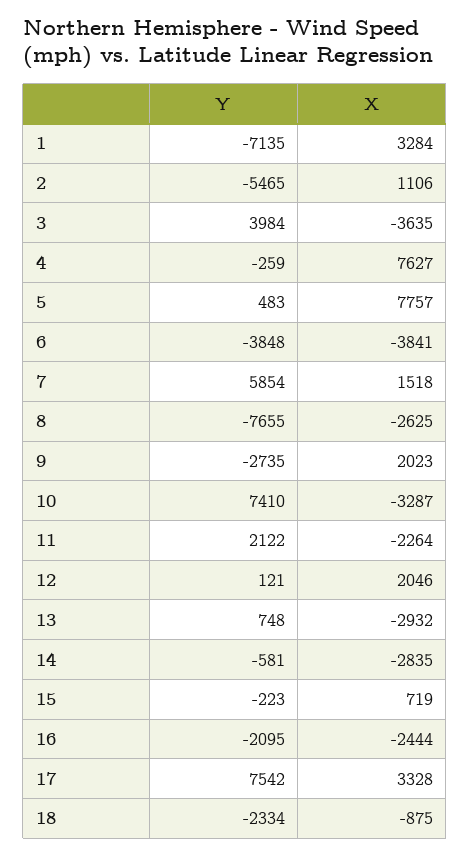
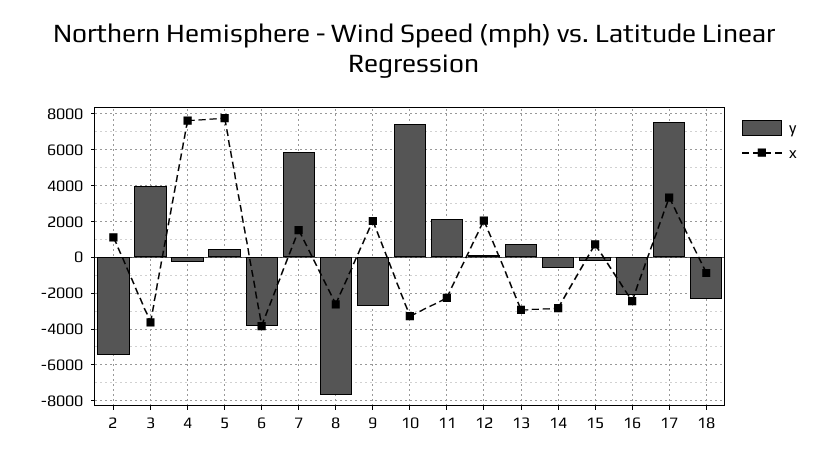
Y, 1: -7135 -> none
X, 1: 3284 -> none

